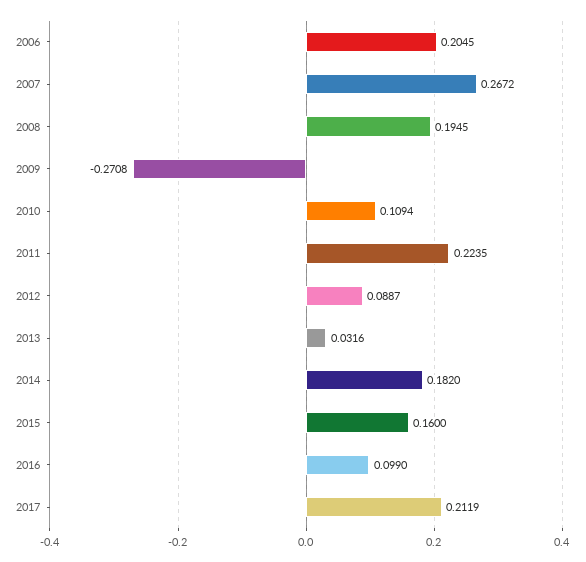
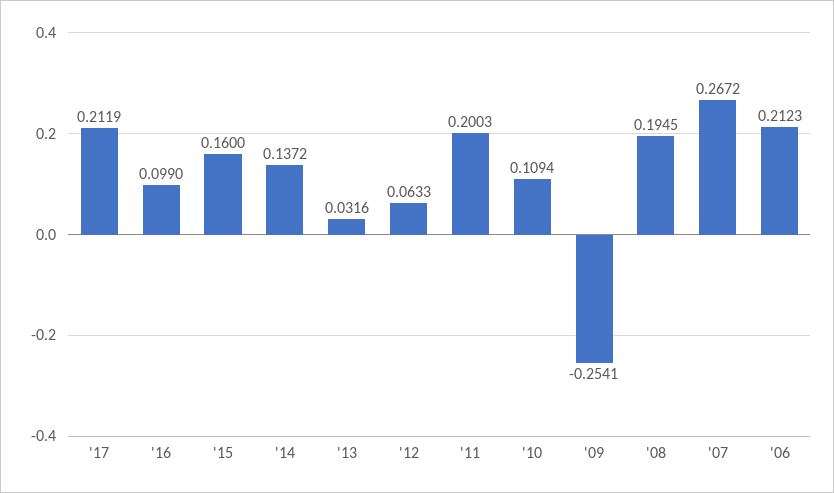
2006: 0.2045 -> 0.2123
2009: -0.2708 -> -0.2541
2011: 0.2235 -> 0.2003
2012: 0.0887 -> 0.0633
2014: 0.182 -> 0.1372

